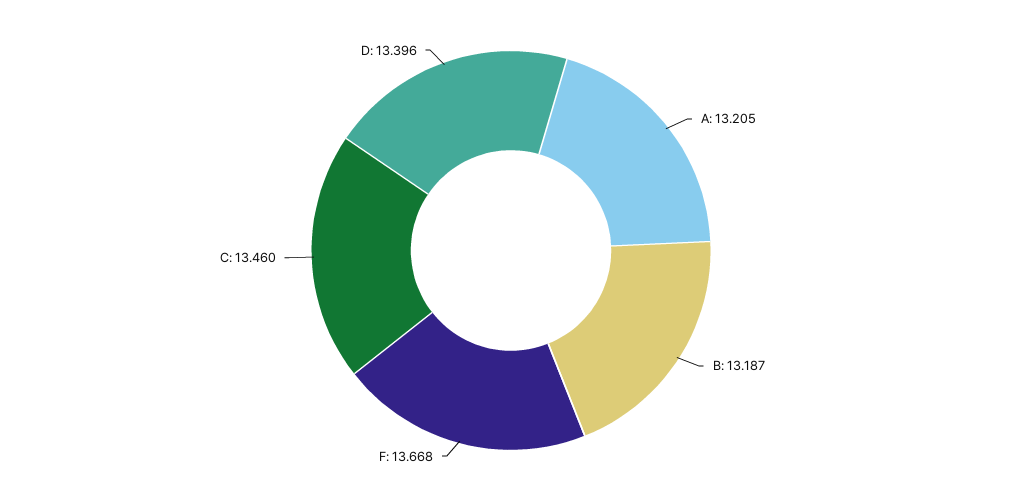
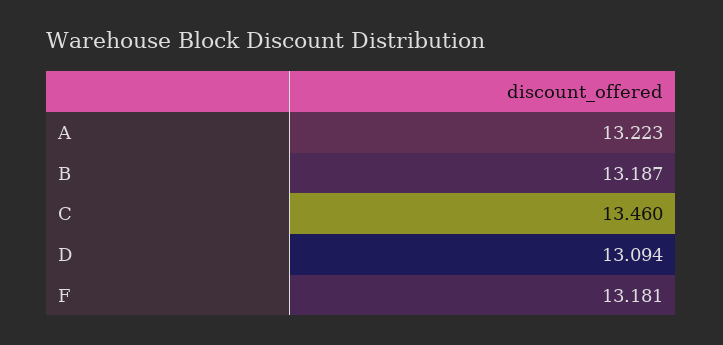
A: 13.205 -> 13.223
F: 13.668 -> 13.181
D: 13.396 -> 13.094

